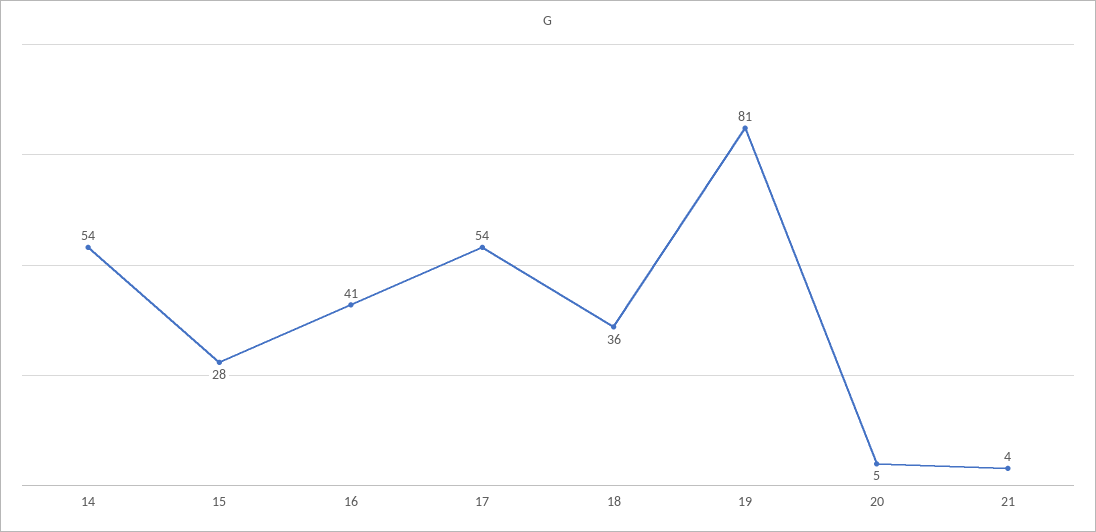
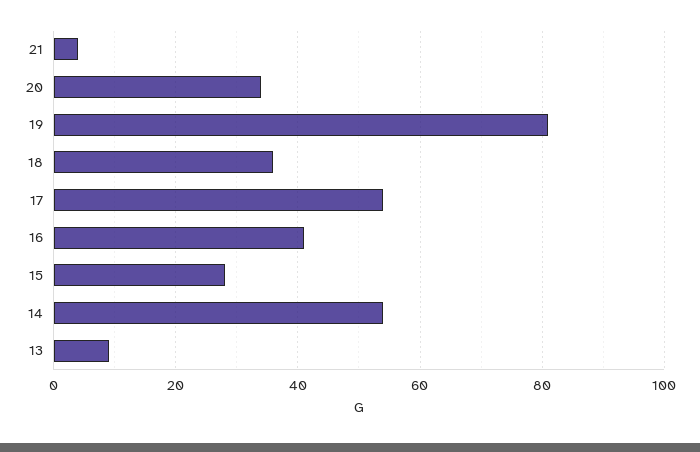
20: 5 -> 35
13: none -> 10

